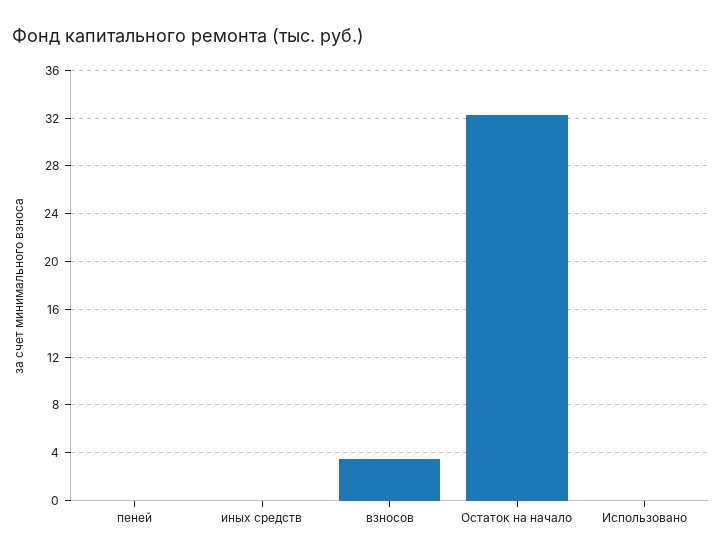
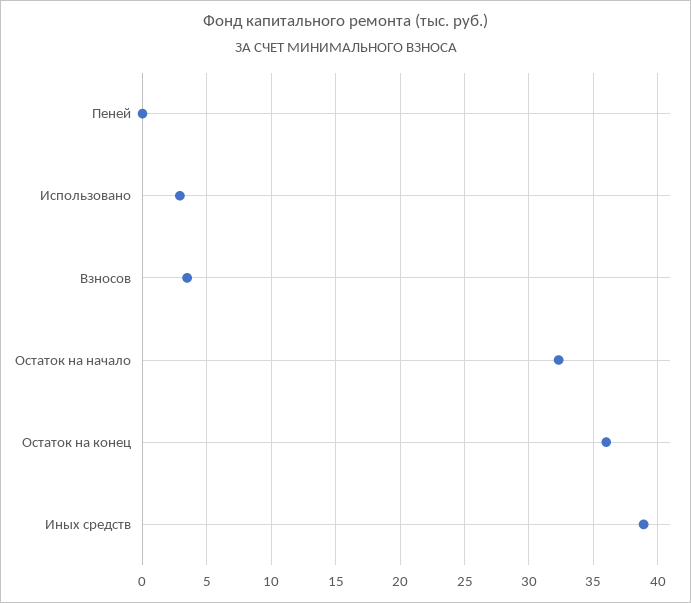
иных средств: 0 -> 39
Использовано: 0 -> 3
Остаток на конец: none -> 36

